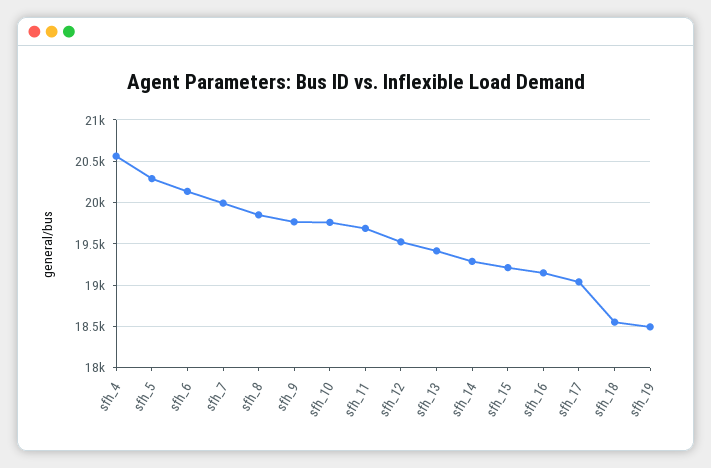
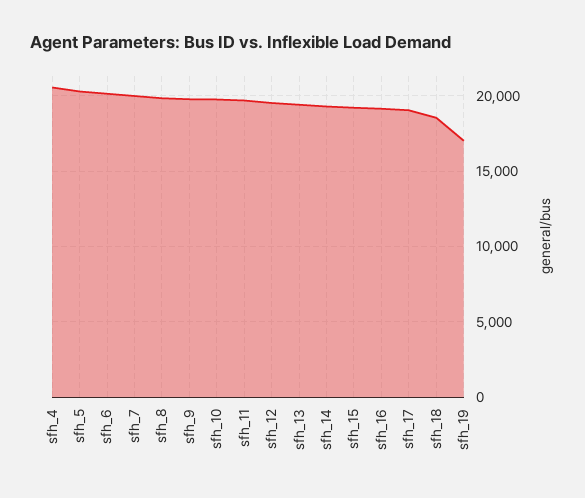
sfh_19: 18500 -> 17000

